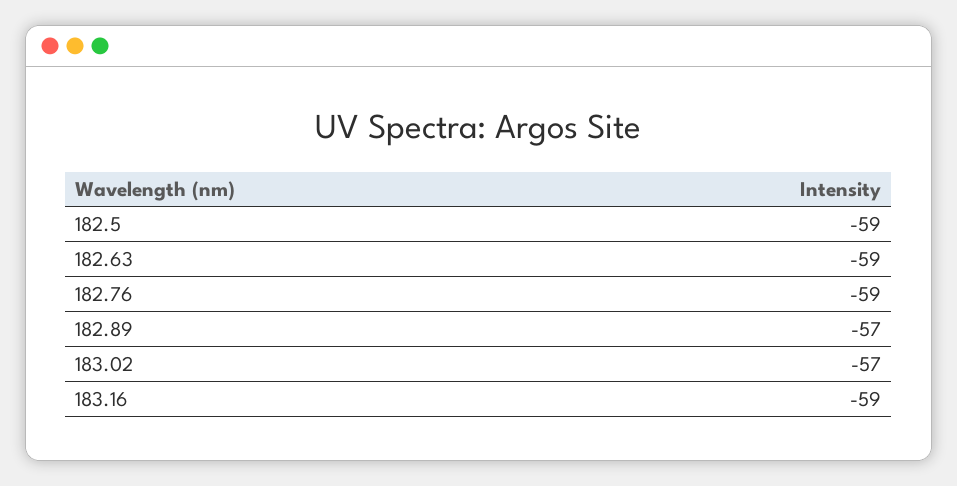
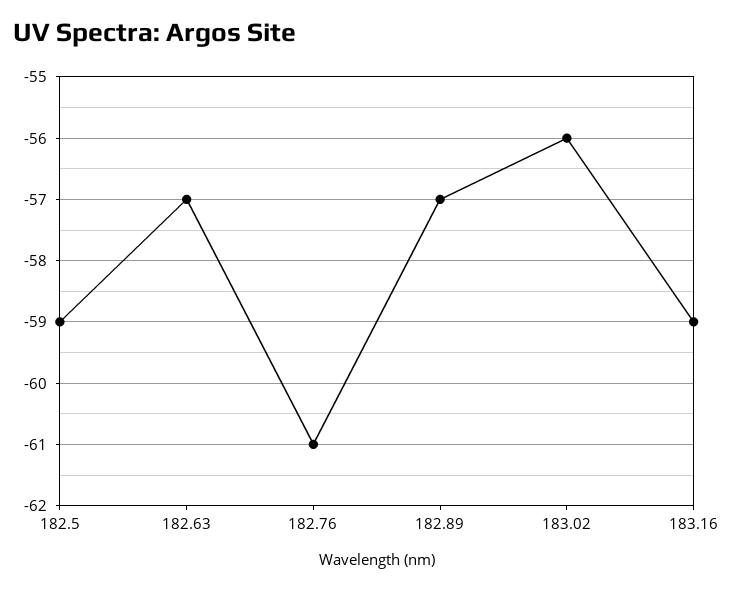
182.63: -59 -> -57
182.76: -59 -> -61
183.02: -57 -> -56

